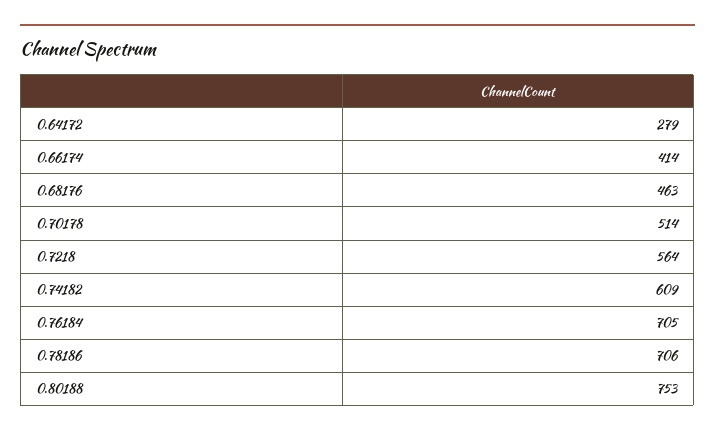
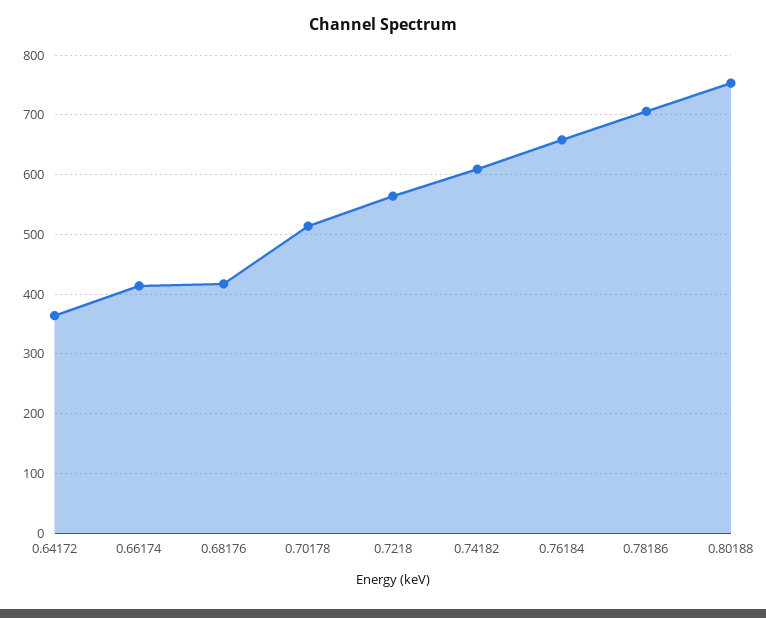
0.64172: 279 -> 360
0.68176: 463 -> 420
0.76184: 705 -> 660

